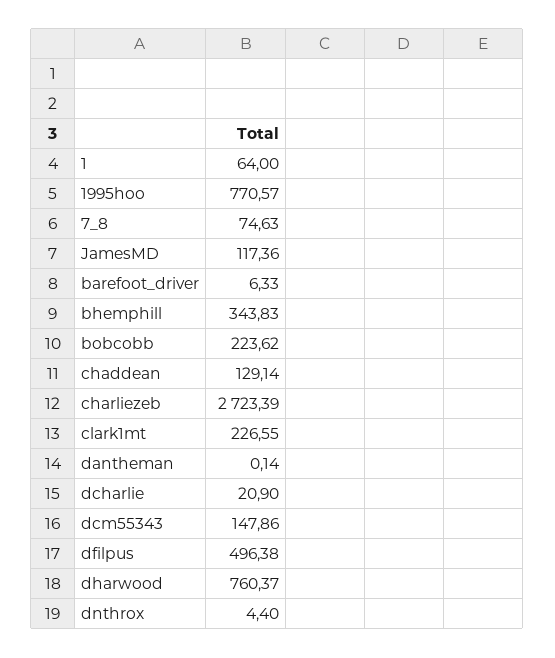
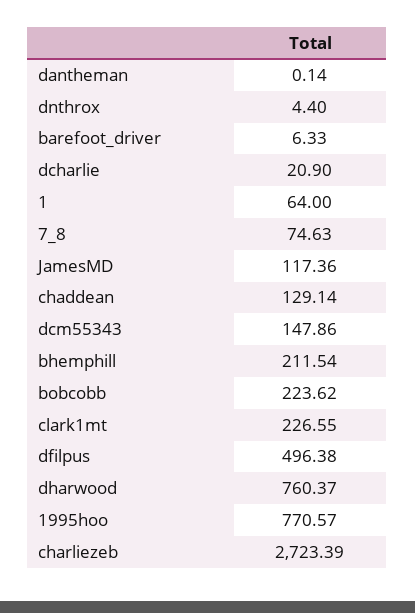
bhemphill: 343.83 -> 211.54

